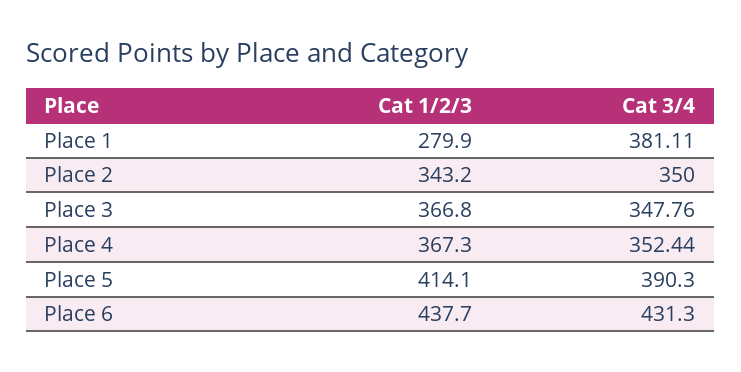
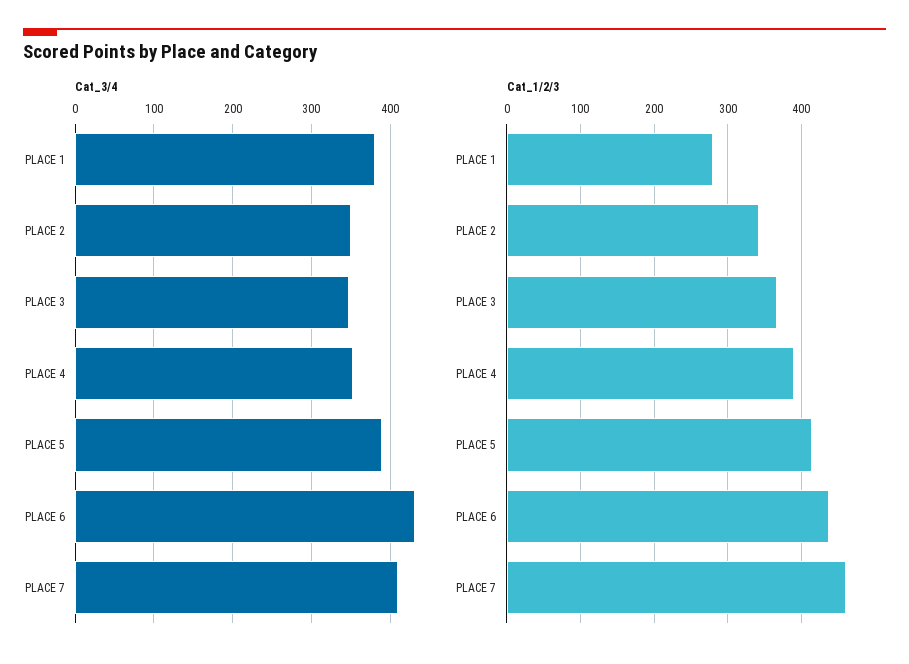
Cat 1/2/3, Place 4: 367.3 -> 390
Cat 3/4, PLACE 7: none -> 410
Cat 1/2/3, PLACE 7: none -> 460

